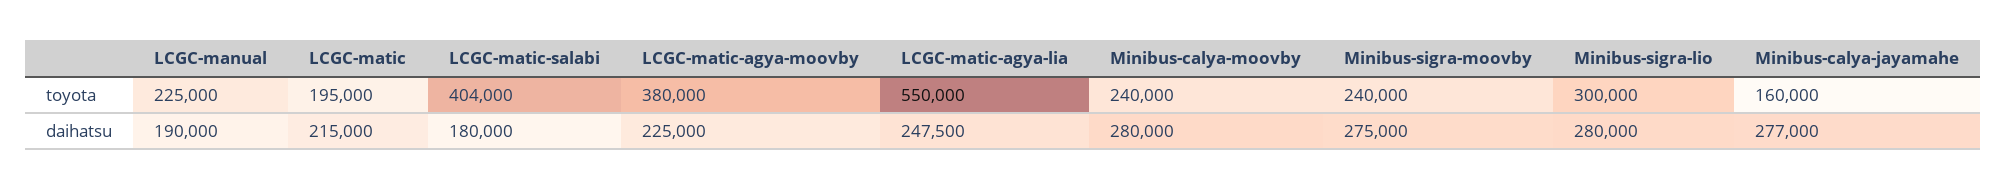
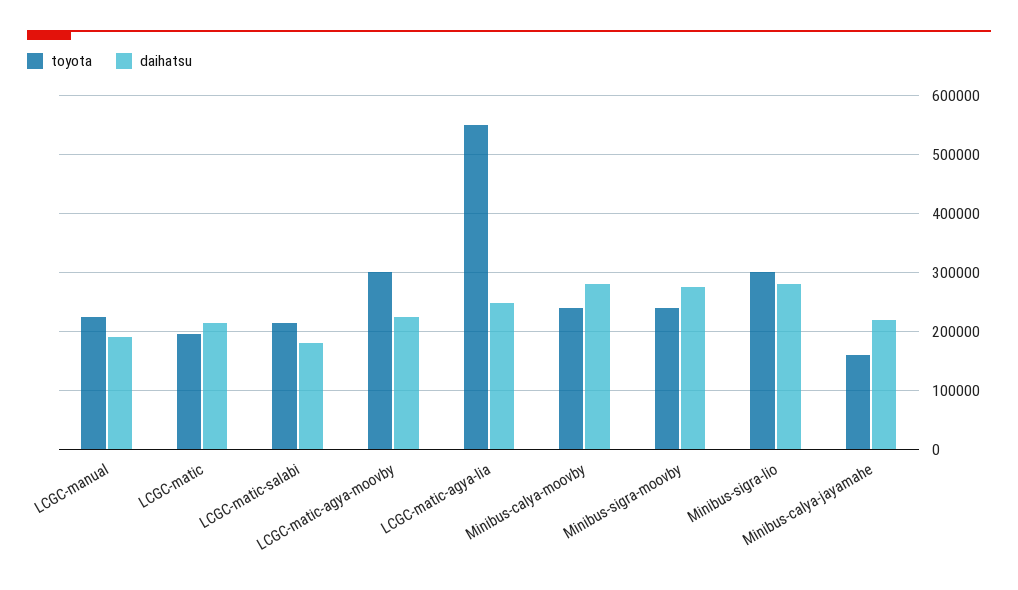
toyota, LCGC-matic-salabi: 404000 -> 220000
toyota, LCGC-matic-agya-moovby: 380000 -> 300000
daihatsu, Minibus-calya-jayamahe: 277000 -> 220000

